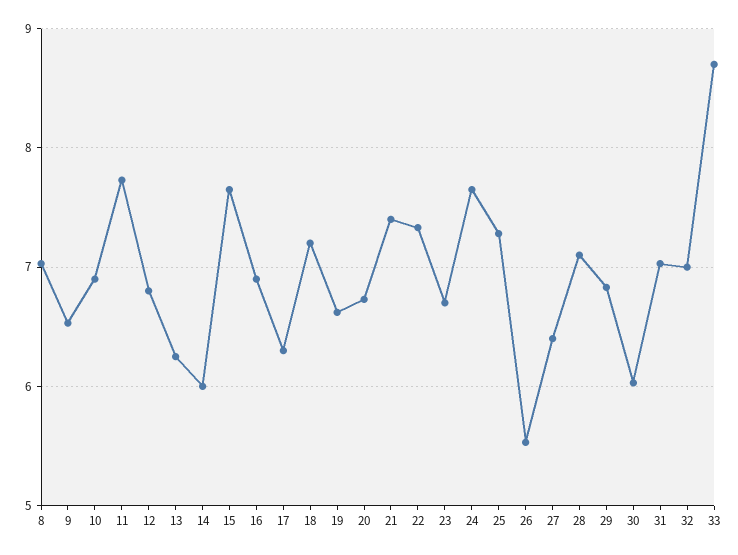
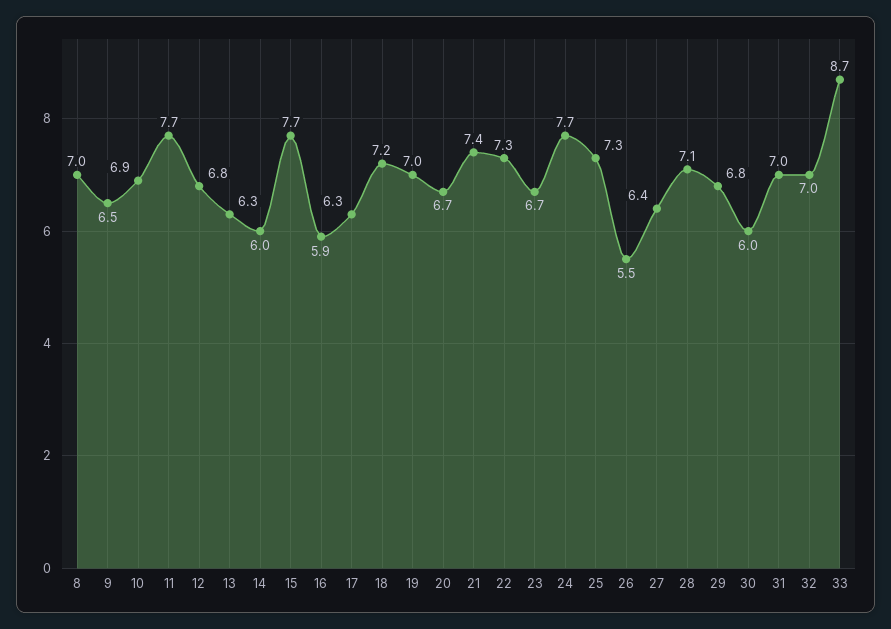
16: 6.9 -> 5.9
19: 6.6 -> 7

